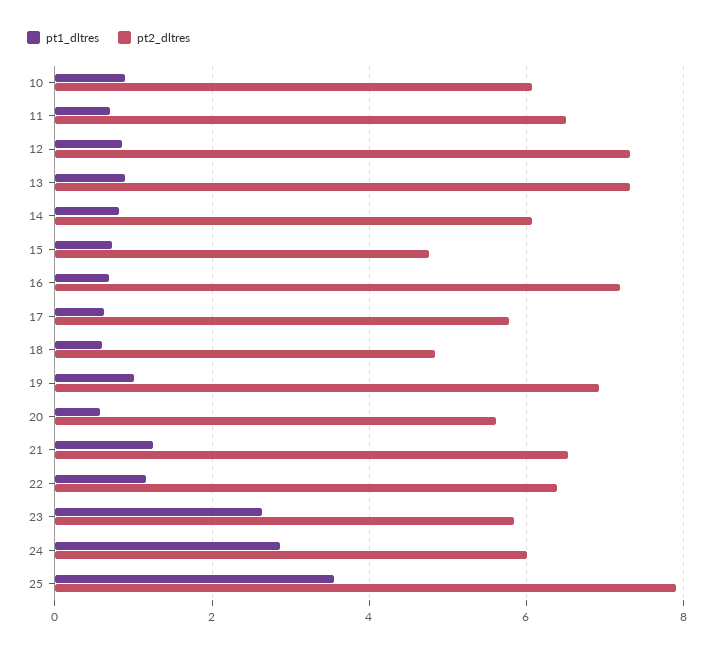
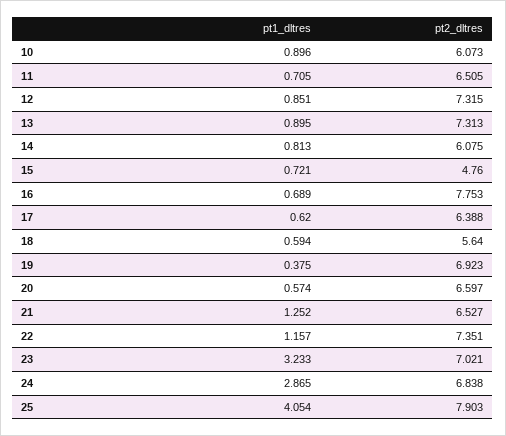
pt2_dltres, 16: 7.2 -> 7.753
pt2_dltres, 17: 5.8 -> 6.388
pt2_dltres, 18: 4.8 -> 5.64
pt1_dltres, 19: 1 -> 0.375
pt2_dltres, 20: 5.6 -> 6.597
pt2_dltres, 22: 6.4 -> 7.351
pt1_dltres, 23: 2.6 -> 3.233
pt2_dltres, 23: 5.8 -> 7.021
pt2_dltres, 24: 6 -> 6.838
pt1_dltres, 25: 3.6 -> 4.054

